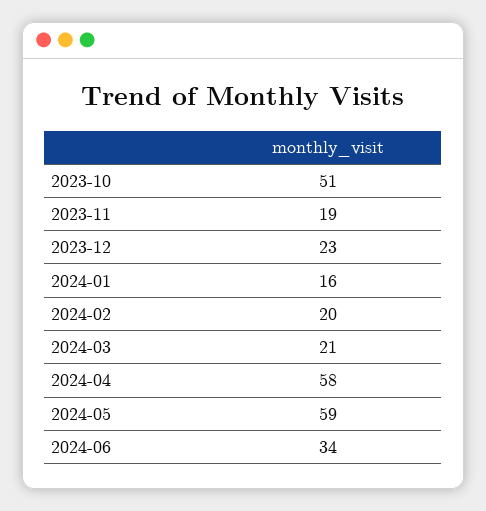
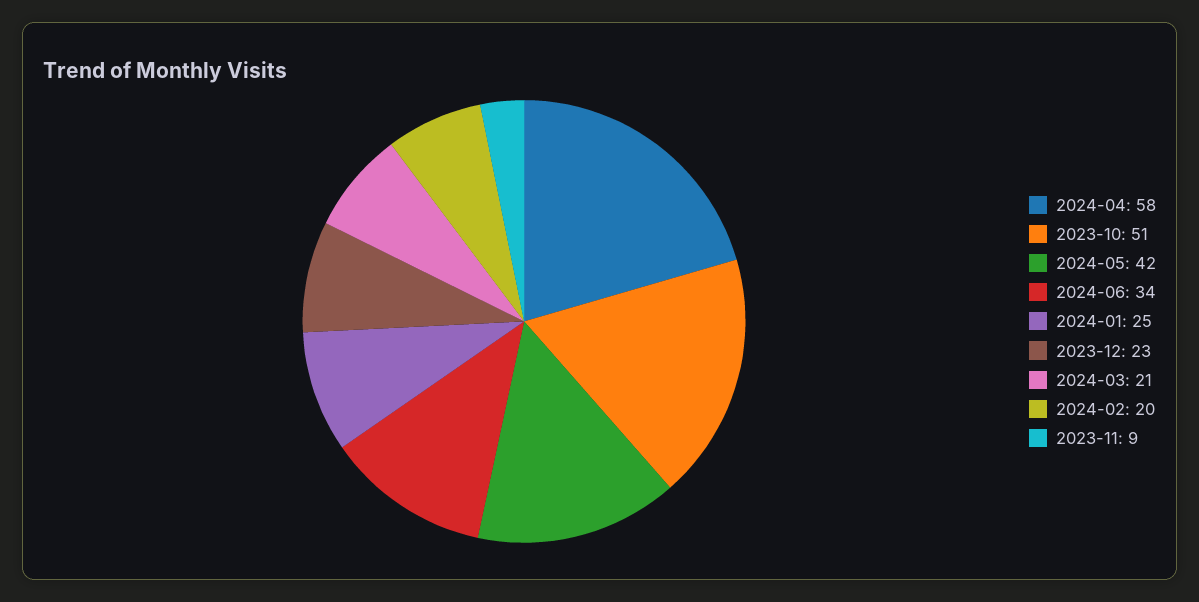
2023-11: 19 -> 9
2024-01: 16 -> 25
2024-05: 59 -> 42

